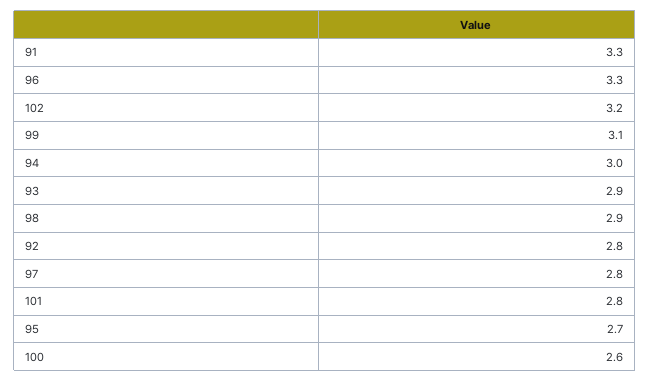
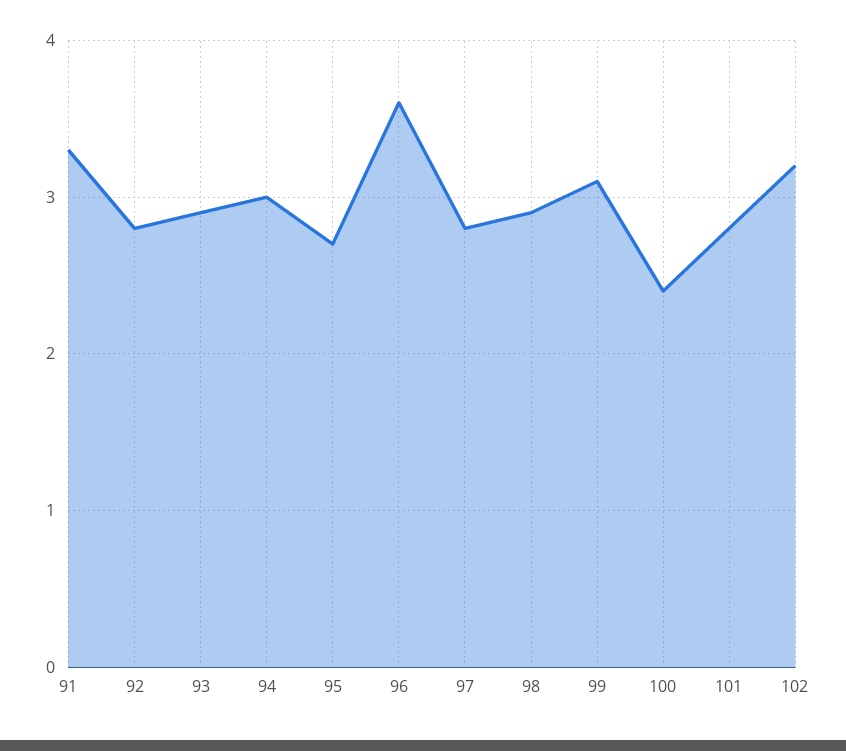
96: 3.3 -> 3.6
100: 2.6 -> 2.4

